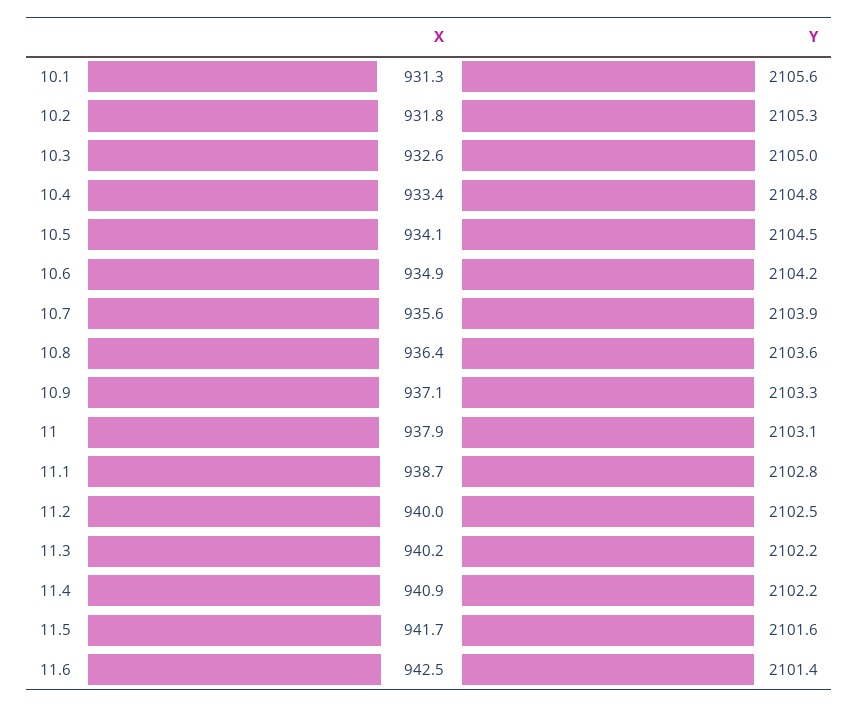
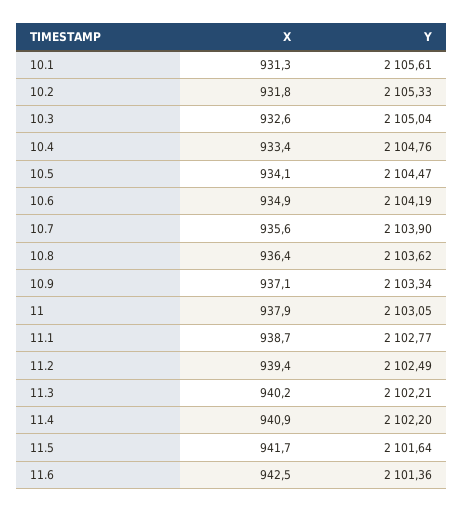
X, 11.2: 940 -> 939.4

